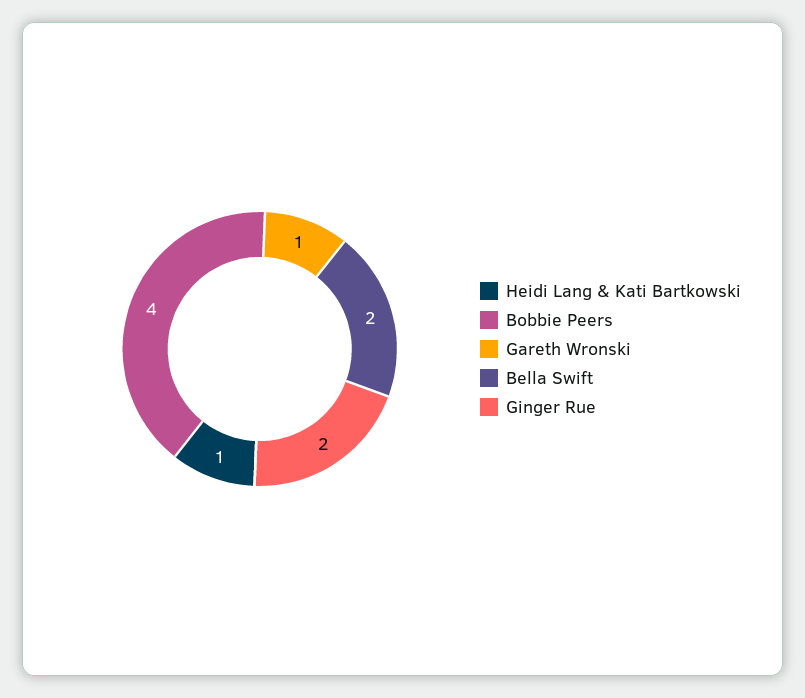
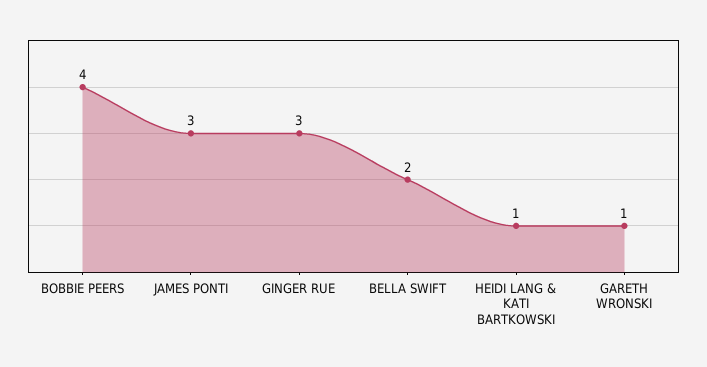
Ginger Rue: 2 -> 3
JAMES PONTI: none -> 3

